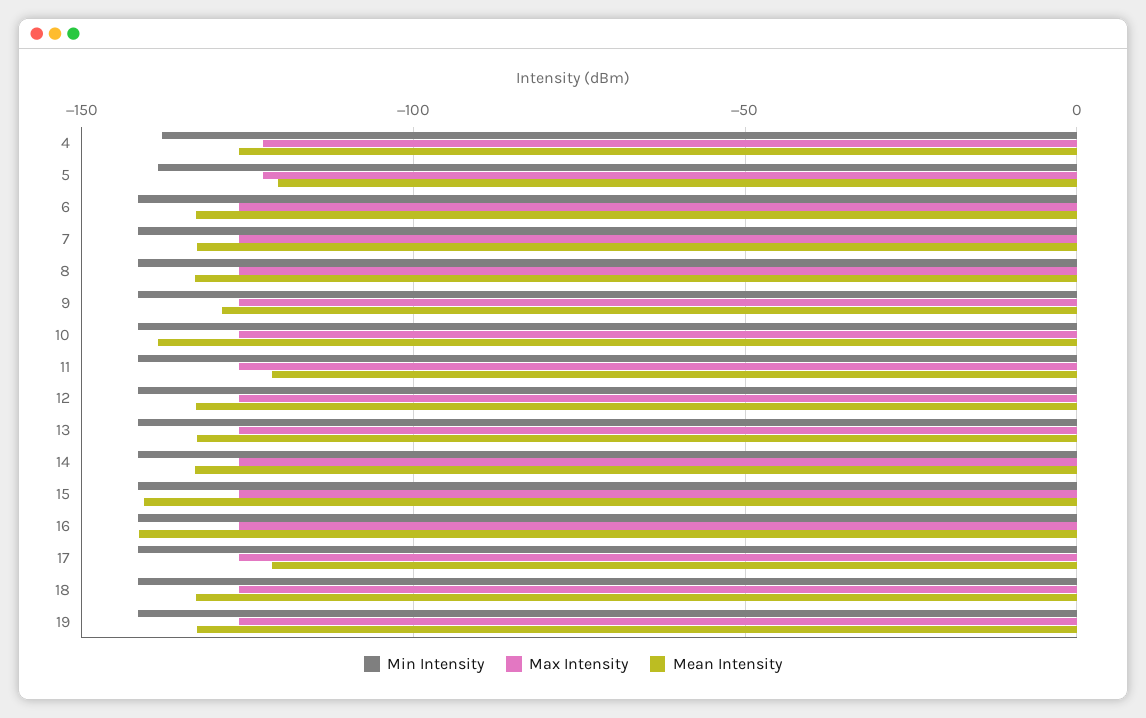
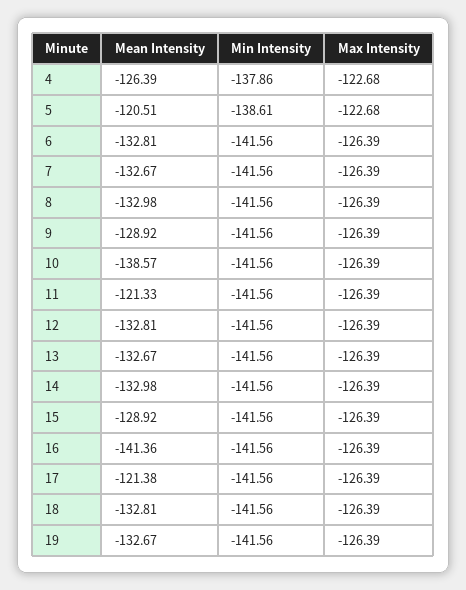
Mean Intensity, 15: -140 -> -128.92

